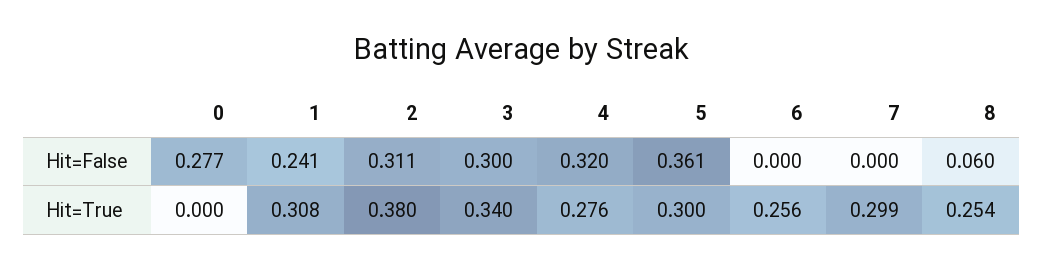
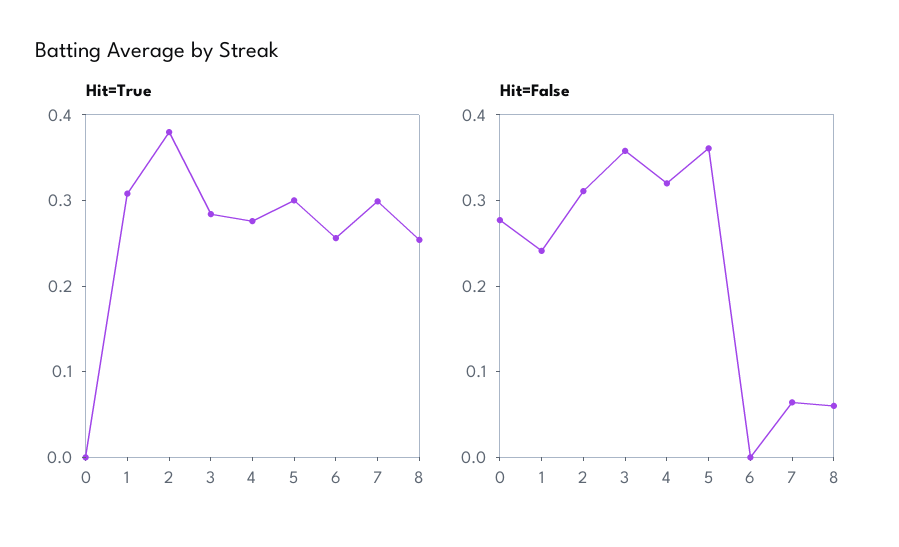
Hit=False, 3: 0.3 -> 0.36
Hit=False, 7: 0 -> 0.06
Hit=True, 3: 0.34 -> 0.28

